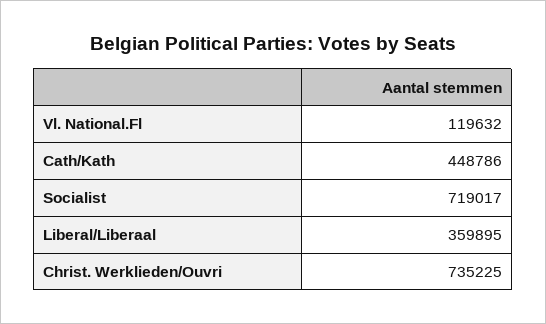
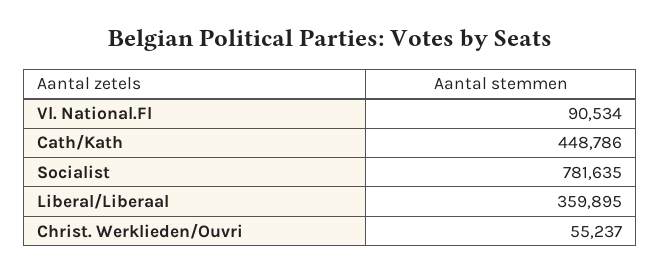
Vl. National.Fl: 119632 -> 90534
Socialist: 719017 -> 781635
Christ. Werklieden/Ouvri: 735225 -> 55237

